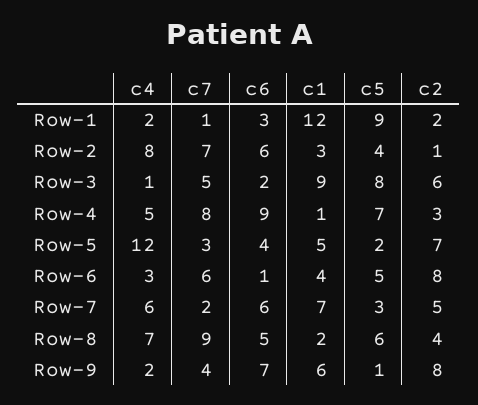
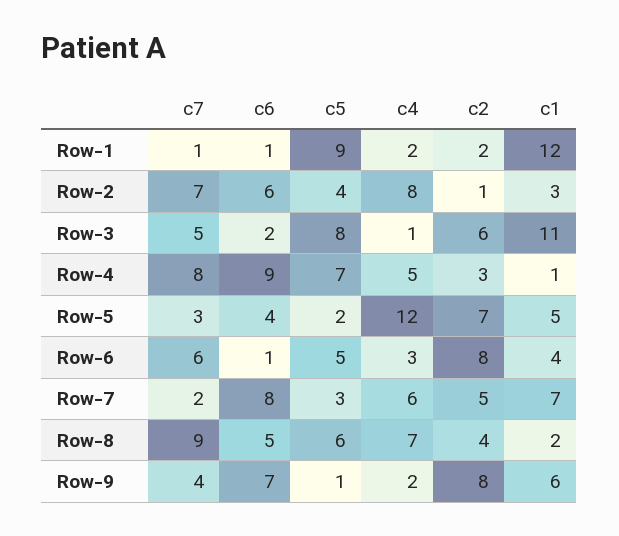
c6, Row-1: 3 -> 1
c1, Row-3: 9 -> 11
c6, Row-7: 6 -> 8

